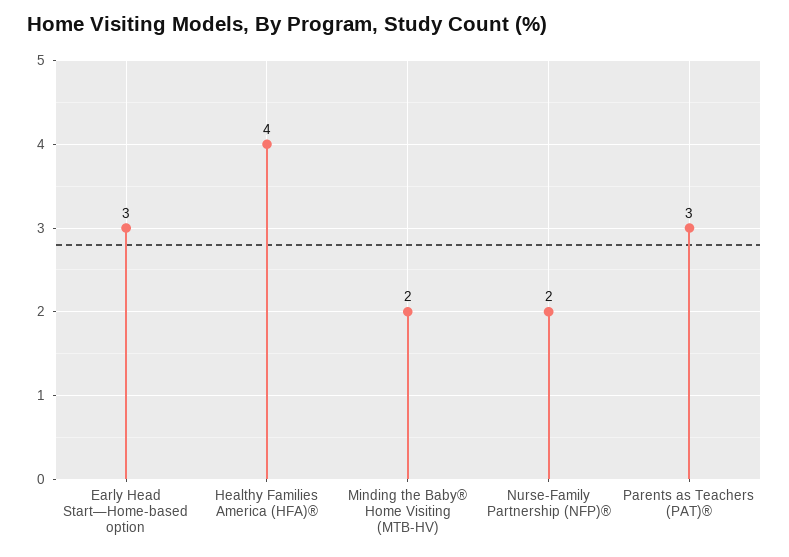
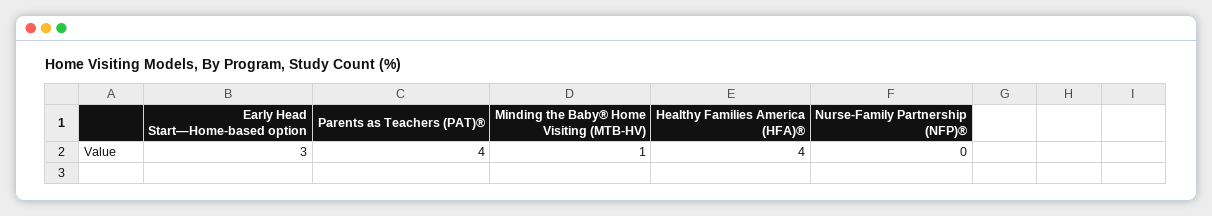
Minding the Baby® Home Visiting (MTB-HV): 2 -> 1
Nurse-Family Partnership (NFP)®: 2 -> 0
Parents as Teachers (PAT)®: 3 -> 4

